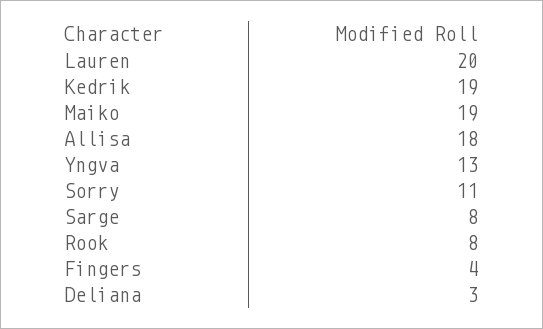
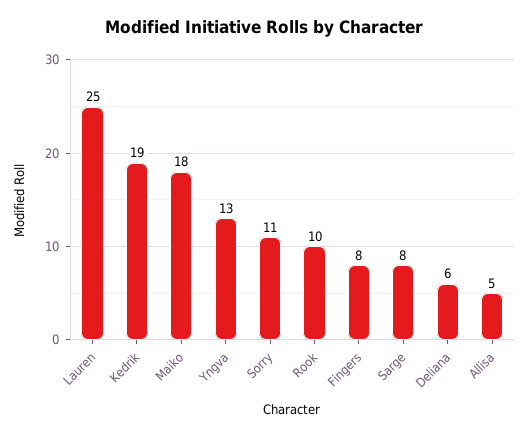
Lauren: 20 -> 25
Maiko: 19 -> 18
Allisa: 18 -> 5
Rook: 8 -> 10
Fingers: 4 -> 8
Deliana: 3 -> 6

